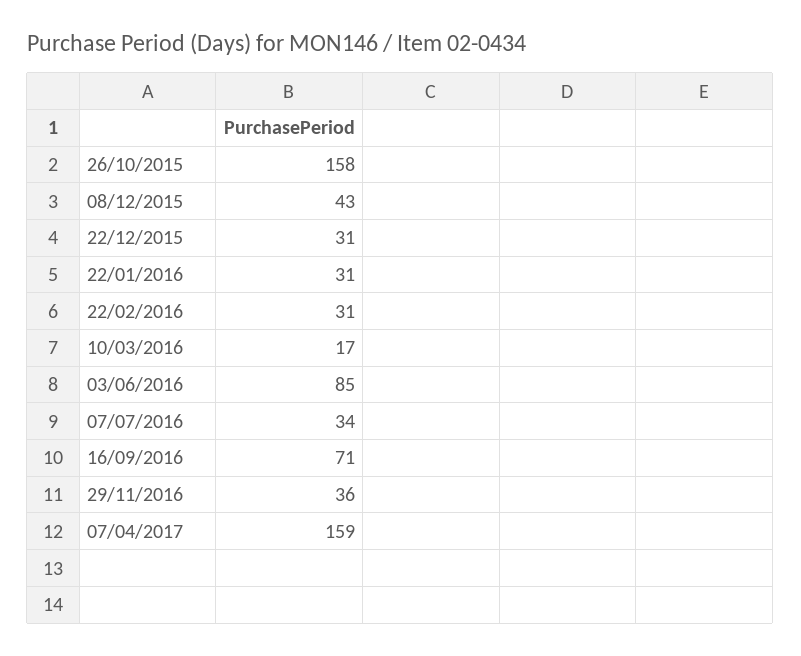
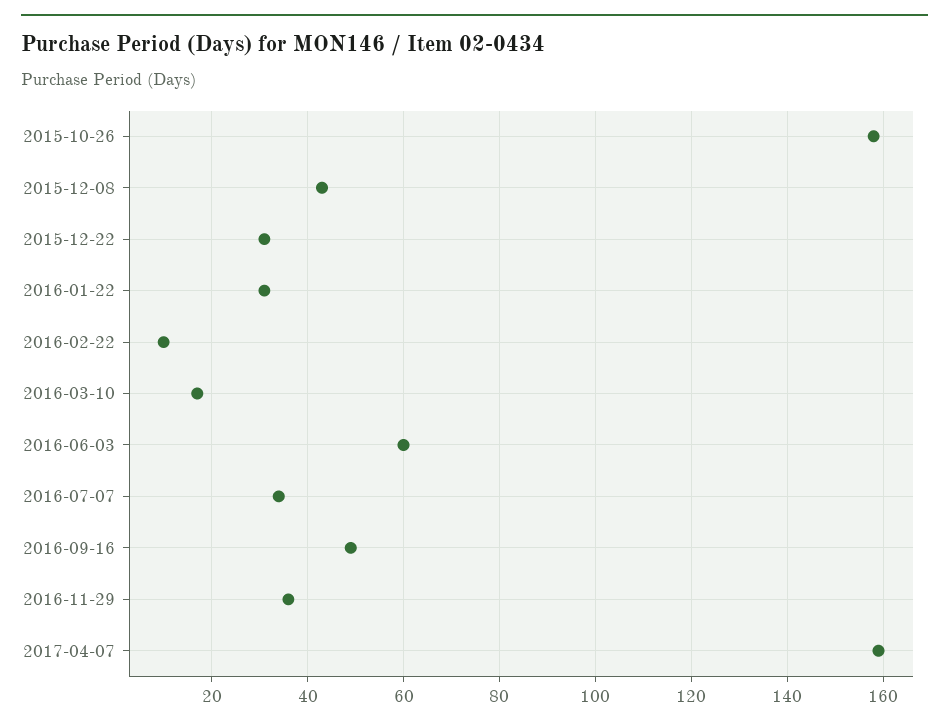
22/02/2016: 31 -> 10
03/06/2016: 85 -> 60
16/09/2016: 71 -> 50

